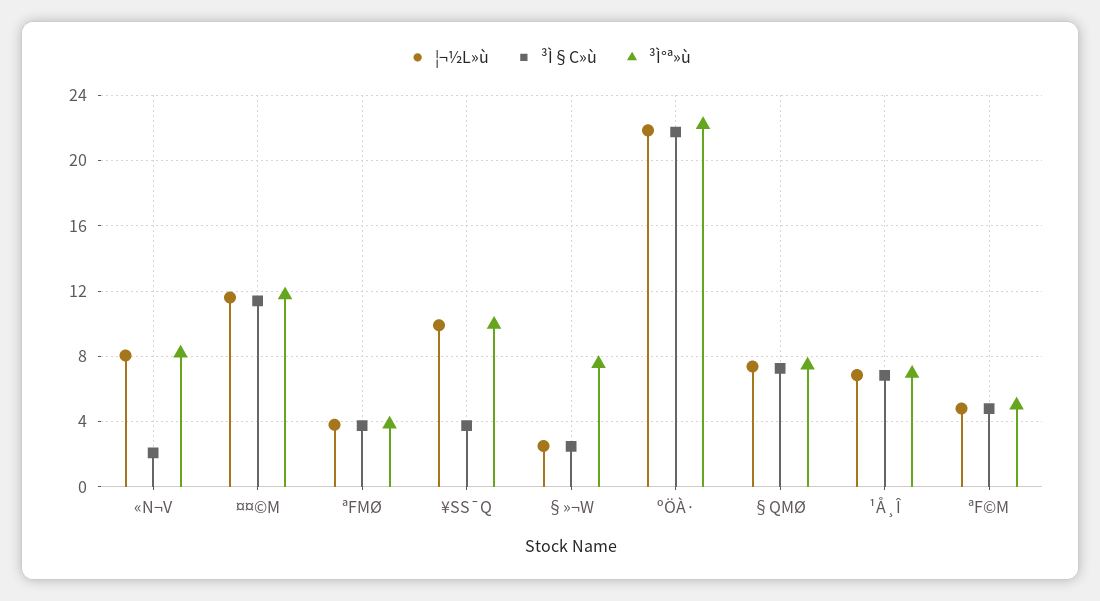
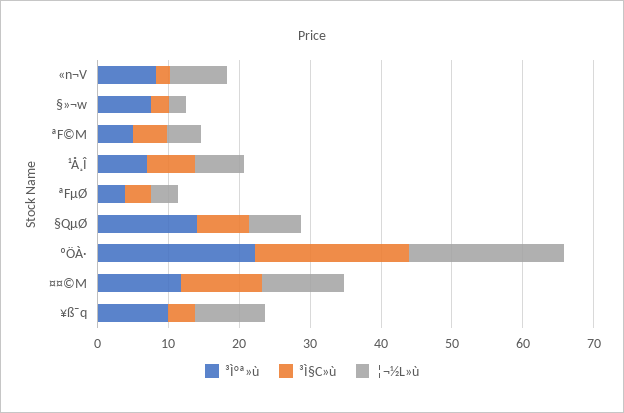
³Ì°ª»ù, §QΜØ: 7.5 -> 14

